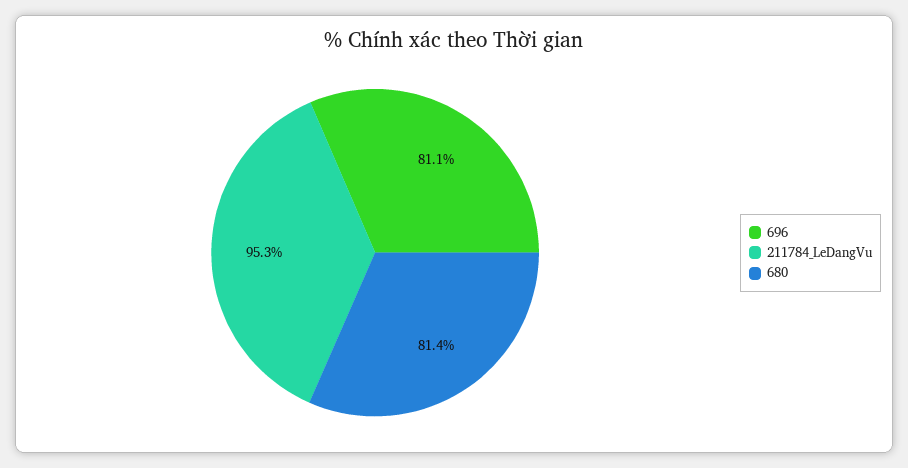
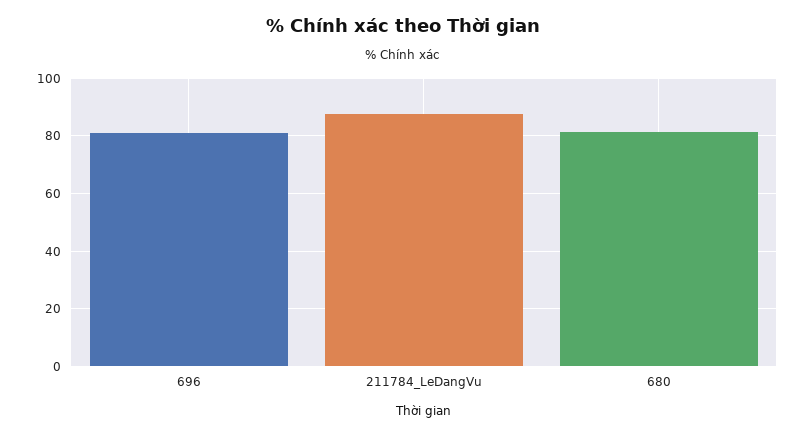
211784_LeDangVu: 95.3 -> 87.5

